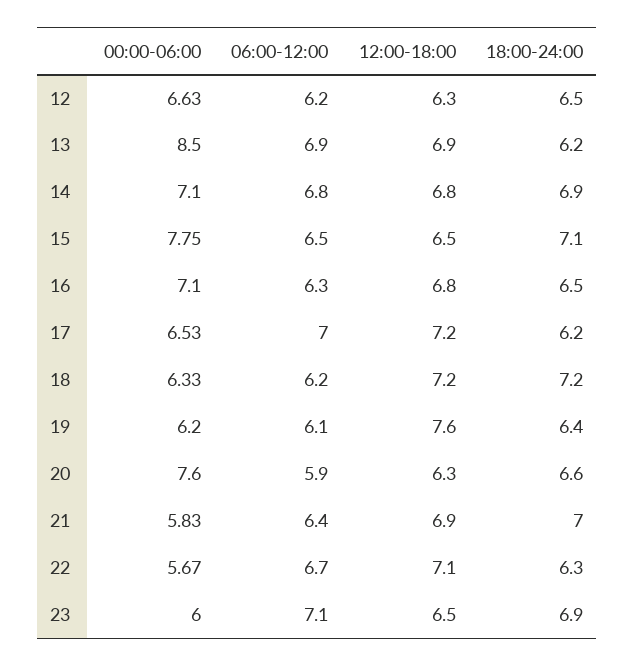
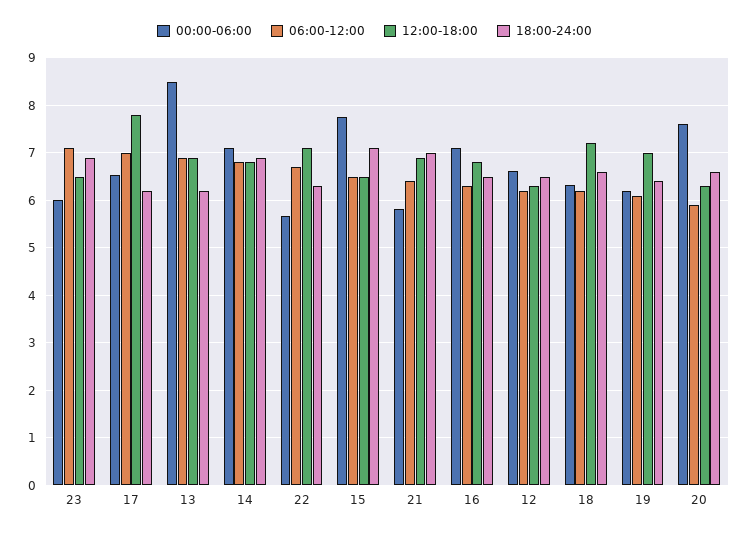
12:00-18:00, 17: 7.2 -> 7.8
18:00-24:00, 18: 7.2 -> 6.6
12:00-18:00, 19: 7.6 -> 7

